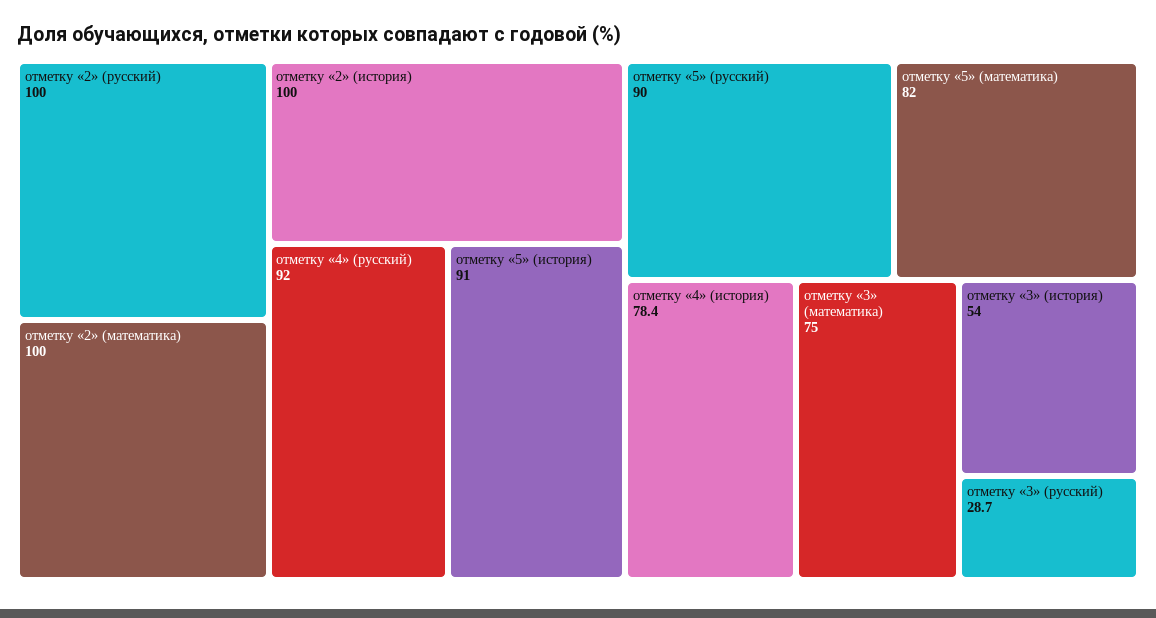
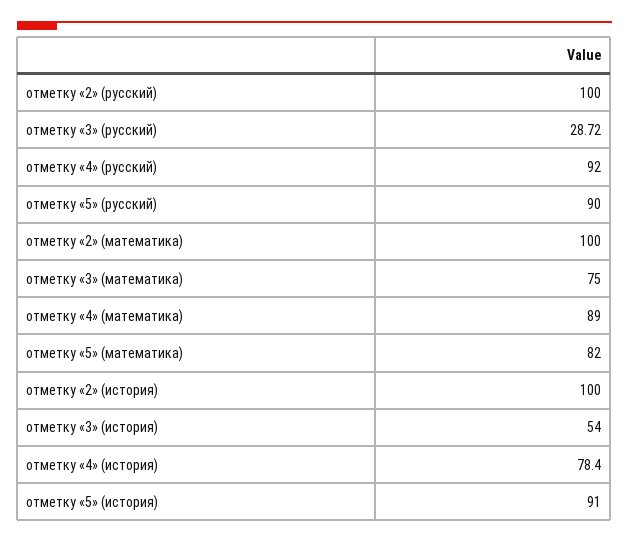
отметку «4» (математика): none -> 89

